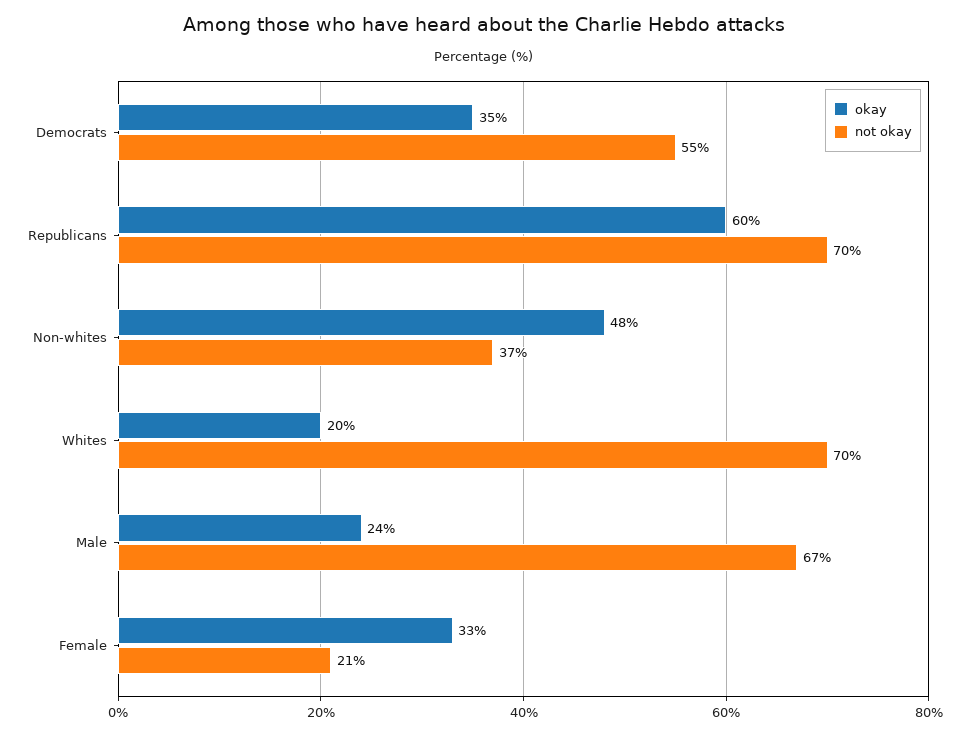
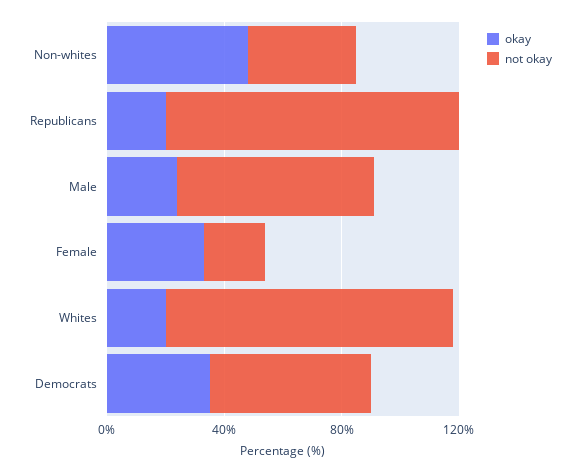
okay, Republicans: 60 -> 20
not okay, Republicans: 70 -> 100
not okay, Whites: 70 -> 100

